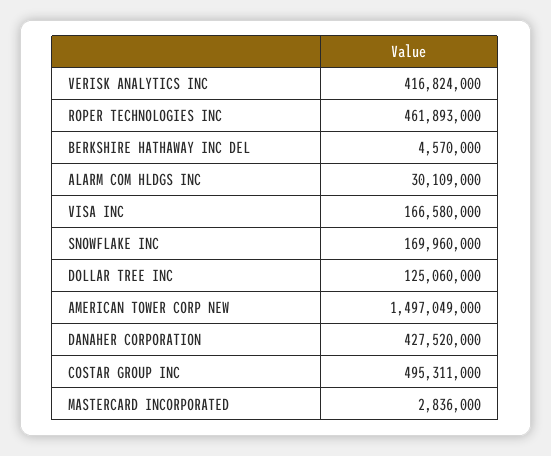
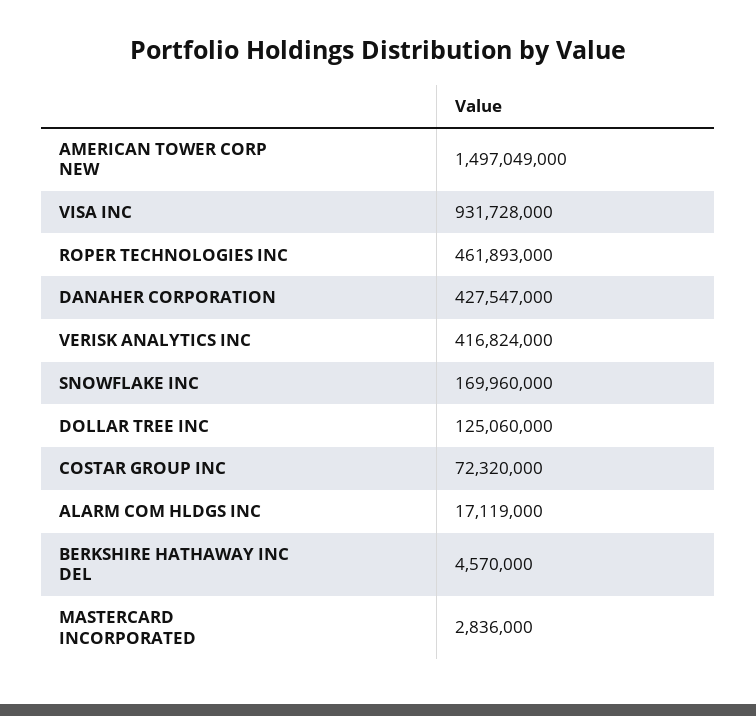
ALARM COM HLDGS INC: 30109000 -> 17119000
VISA INC: 166580000 -> 931728000
DANAHER CORPORATION: 427520000 -> 427547000
COSTAR GROUP INC: 495311000 -> 72320000

